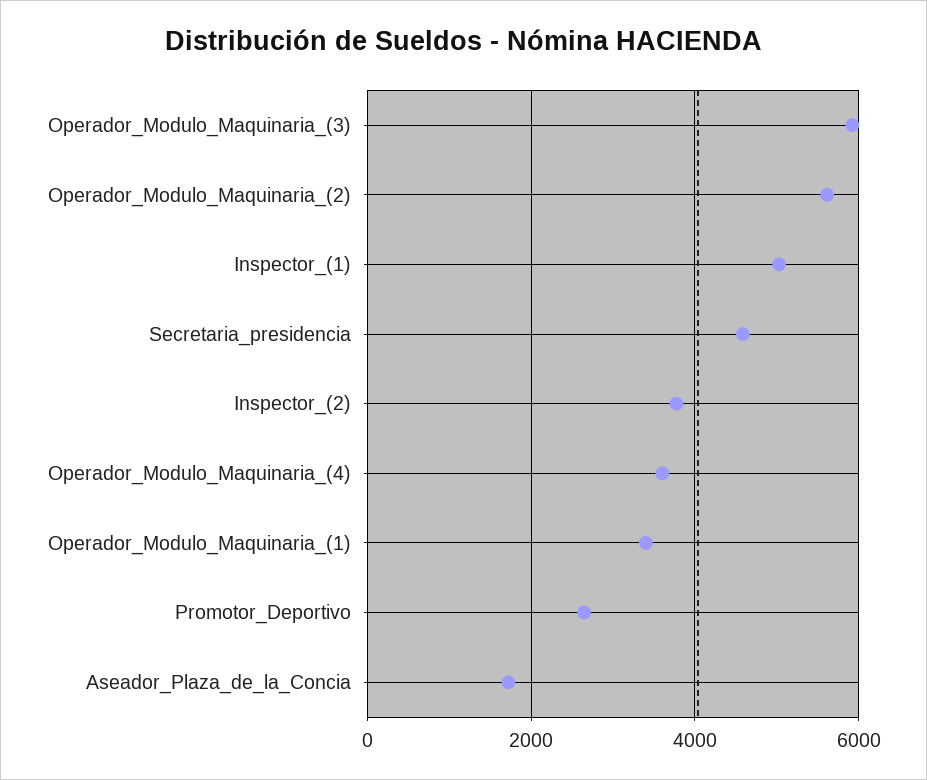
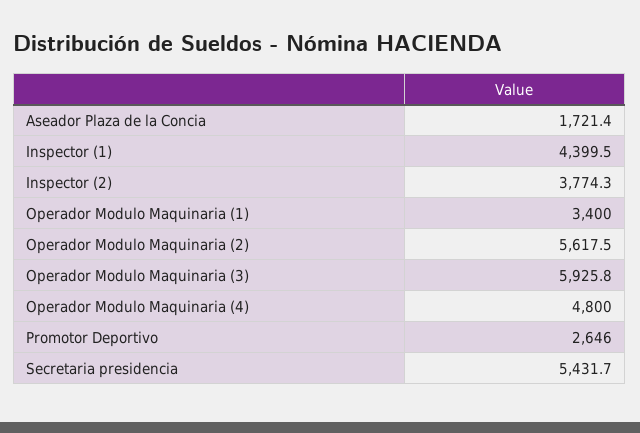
Inspector_(1): 5000 -> 4399.5
Secretaria_presidencia: 4600 -> 5431.7
Operador_Modulo_Maquinaria_(4): 3600 -> 4800

